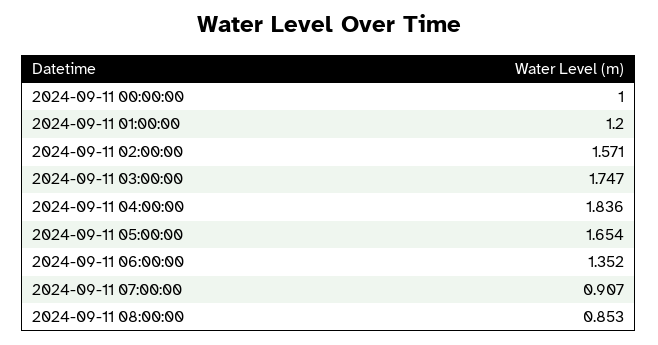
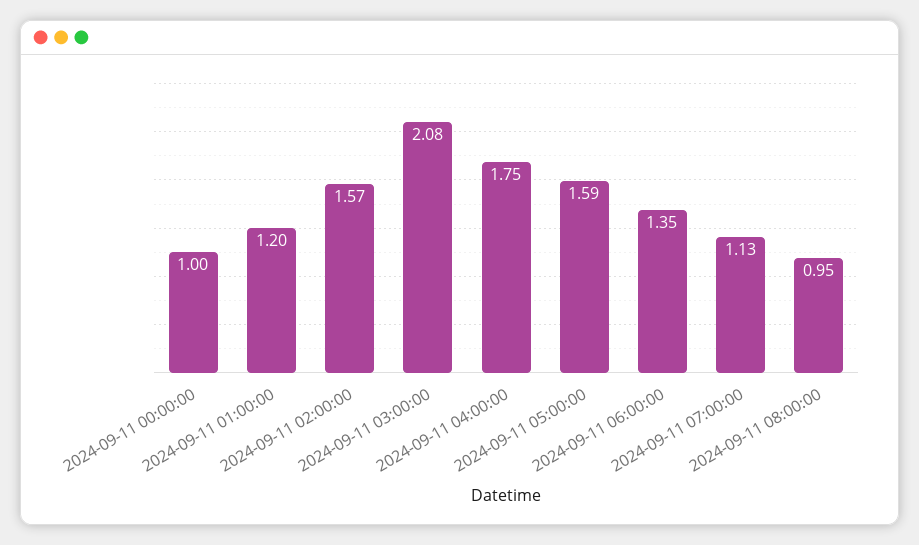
2024-09-11 03:00:00: 1.747 -> 2.08
2024-09-11 04:00:00: 1.836 -> 1.75
2024-09-11 05:00:00: 1.654 -> 1.59
2024-09-11 07:00:00: 0.907 -> 1.13
2024-09-11 08:00:00: 0.853 -> 0.95

